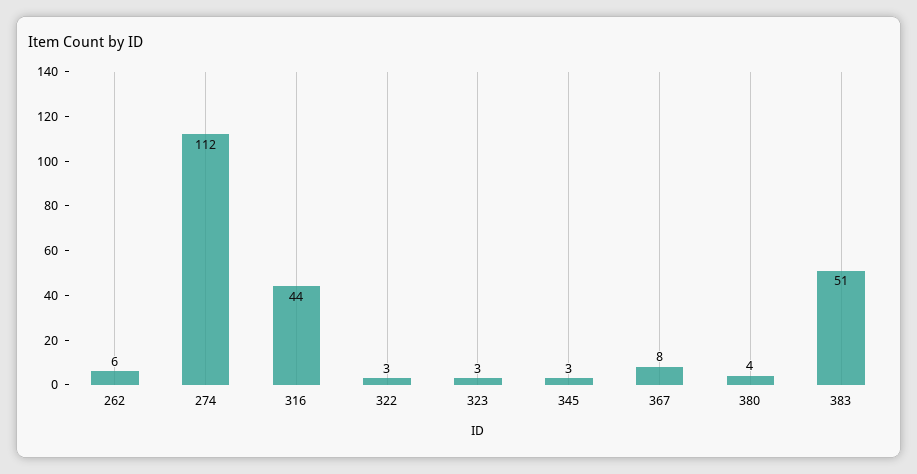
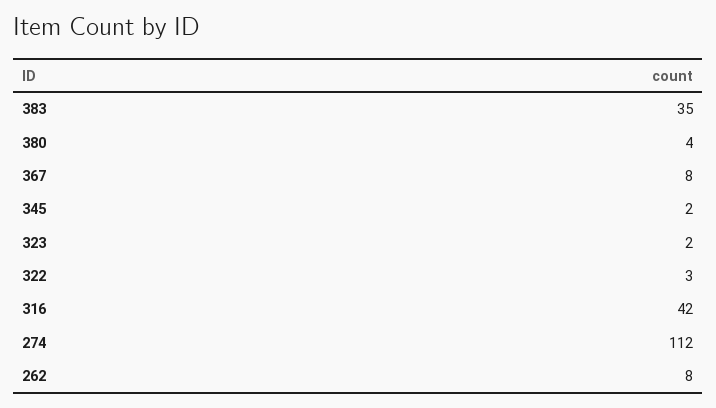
262: 6 -> 8
316: 44 -> 42
323: 3 -> 2
345: 3 -> 2
383: 51 -> 35

